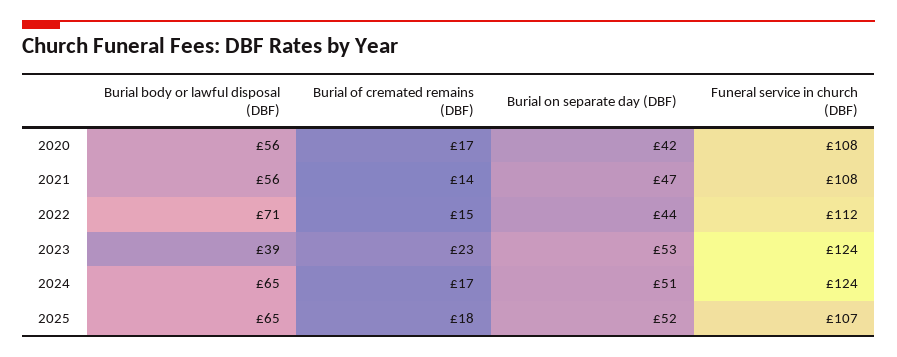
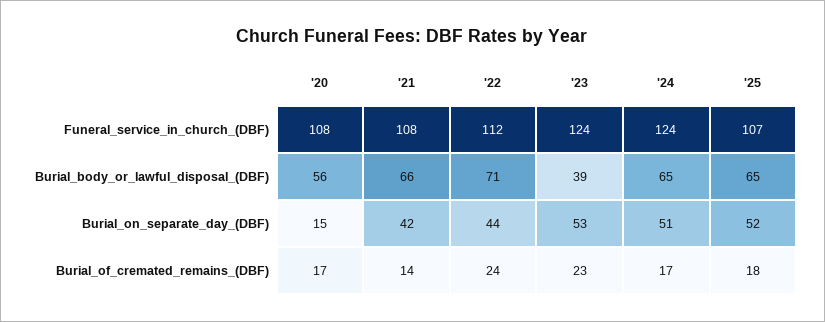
Burial on separate day (DBF), 2020: 42 -> 15
Burial body or lawful disposal (DBF), 2021: 56 -> 66
Burial on separate day (DBF), 2021: 47 -> 42
Burial of cremated remains (DBF), 2022: 15 -> 24

